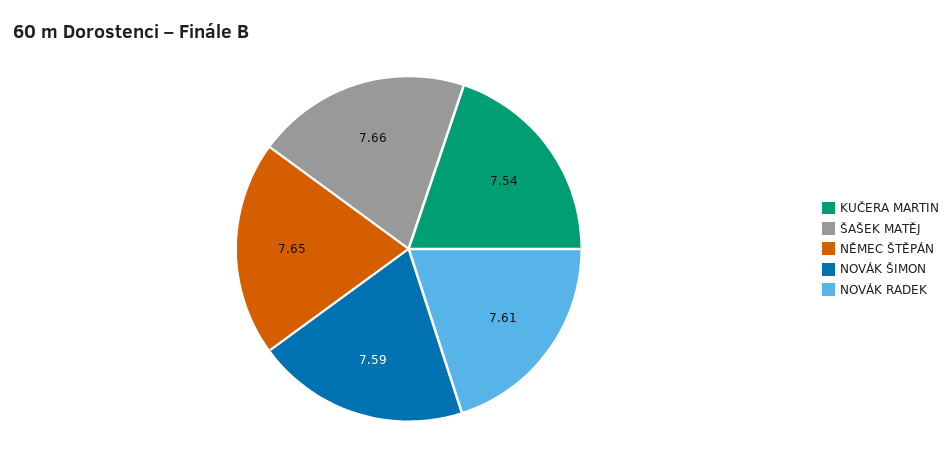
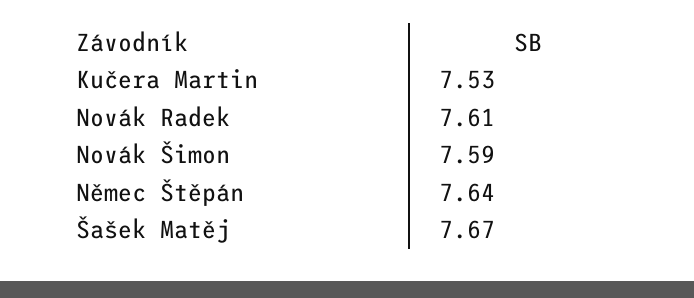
KUČERA MARTIN: 7.54 -> 7.53
ŠAŠEK MATĚJ: 7.66 -> 7.67
NĚMEC ŠTĚPÁN: 7.65 -> 7.64

